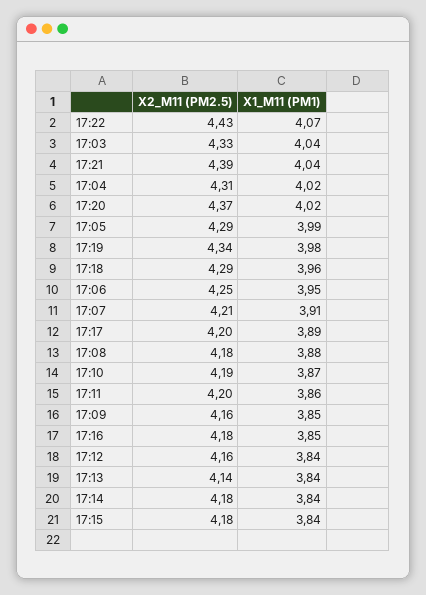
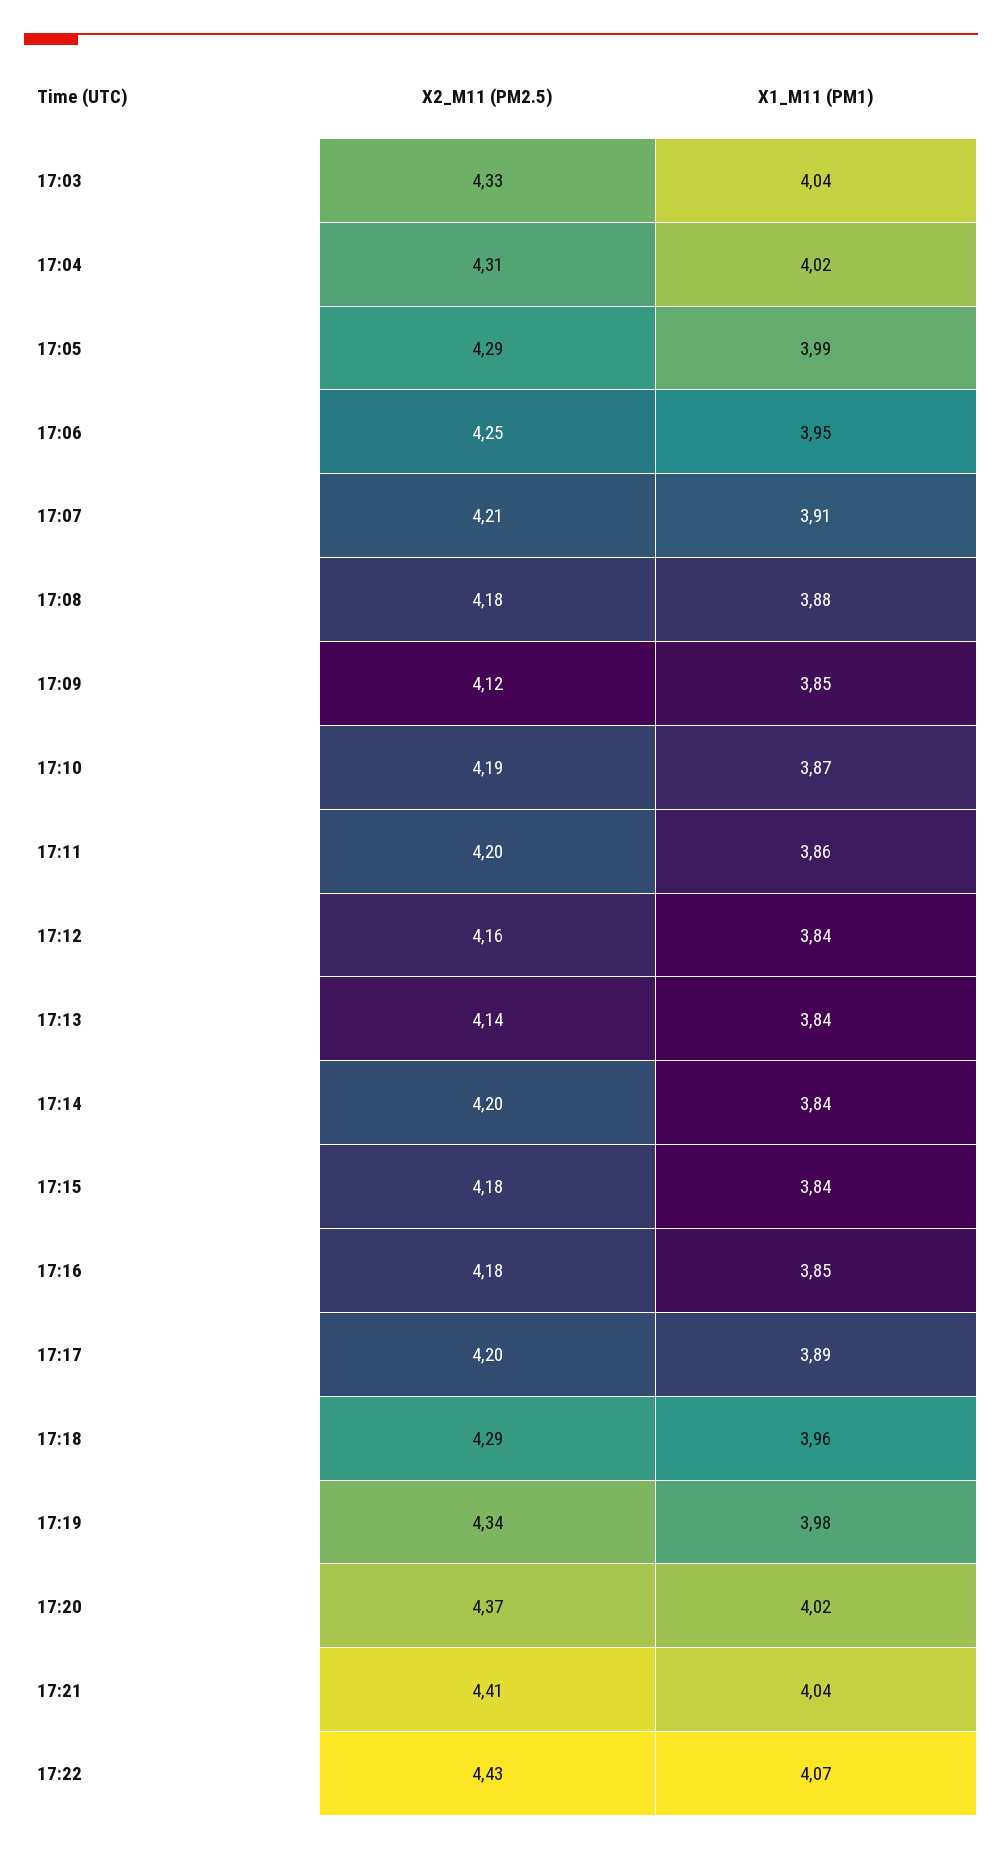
X2_M11 (PM2.5), 17:21: 4.39 -> 4.41
X2_M11 (PM2.5), 17:09: 4.16 -> 4.12
X2_M11 (PM2.5), 17:14: 4.18 -> 4.2

